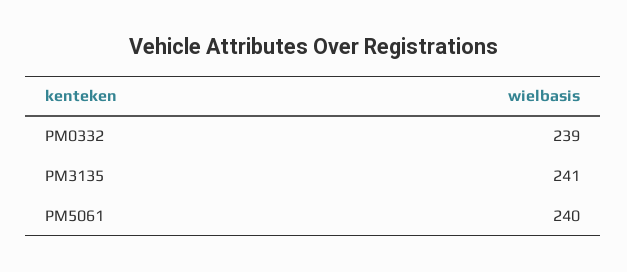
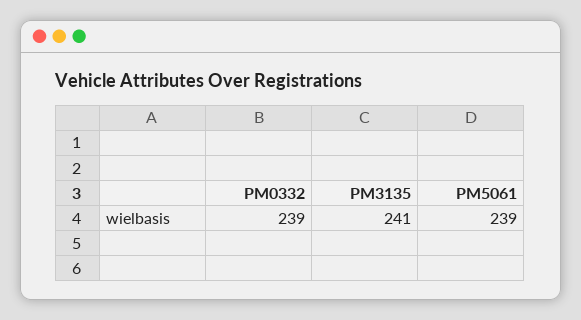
PM5061: 240 -> 239

